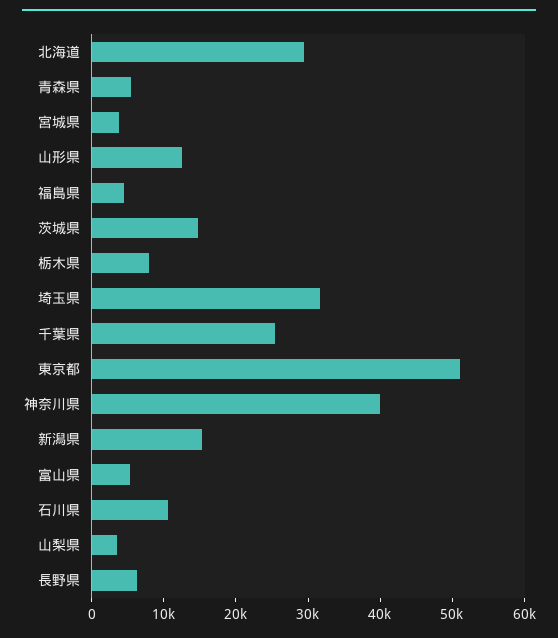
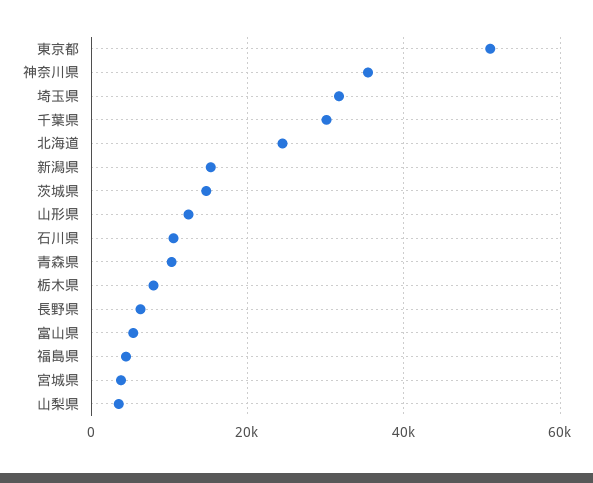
北海道: 30000 -> 24000
青森県: 6000 -> 10000
千葉県: 26000 -> 30000
神奈川県: 40000 -> 36000

